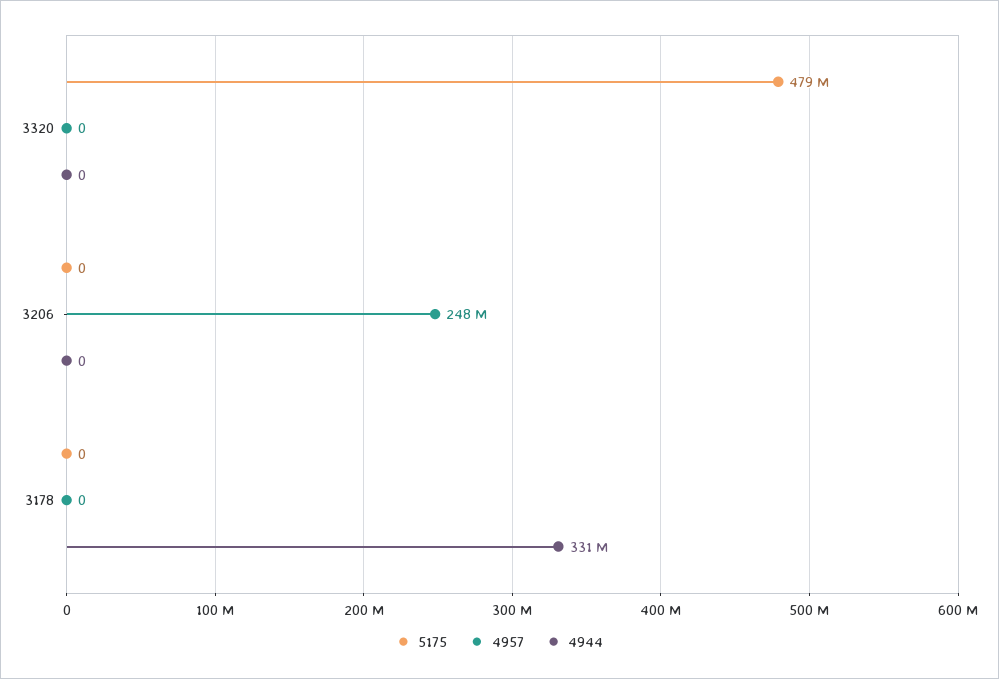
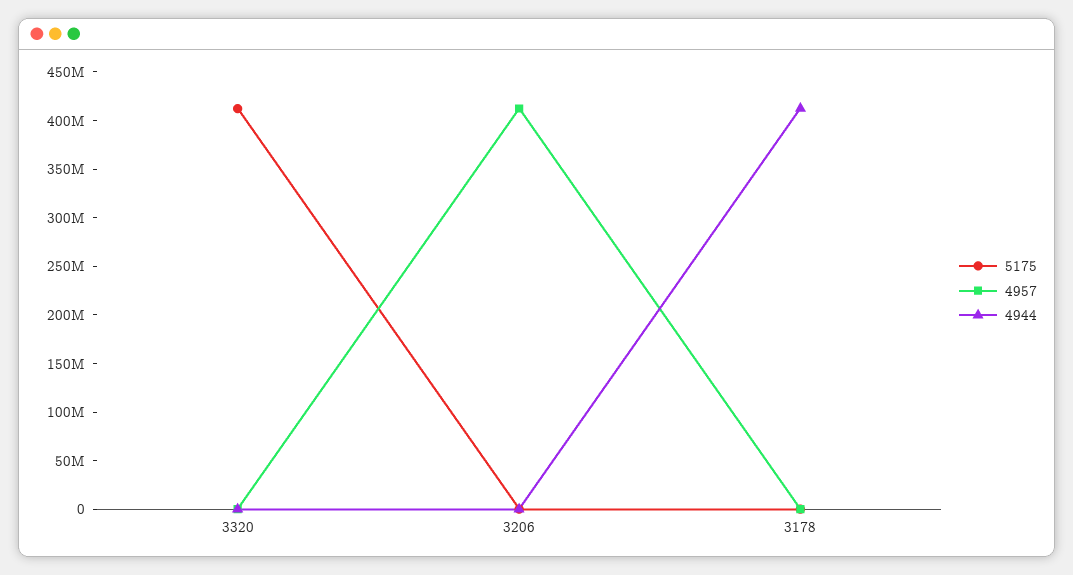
5175, 3320: 479000000 -> 410000000
4957, 3206: 248000000 -> 410000000
4944, 3178: 331000000 -> 410000000

